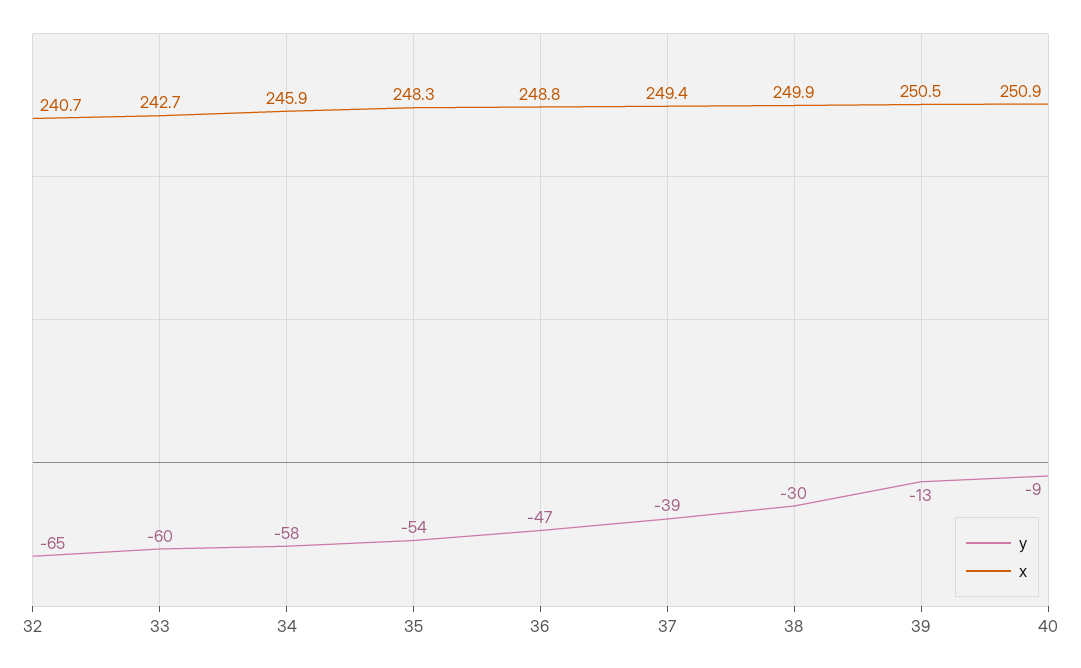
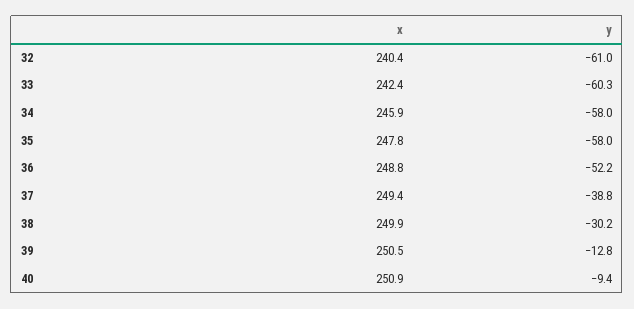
y, 32: -65 -> -61
x, 32: 240.7 -> 240.4
x, 33: 242.7 -> 242.4
y, 35: -54 -> -58
x, 35: 248.3 -> 247.8
y, 36: -47 -> -52.2

